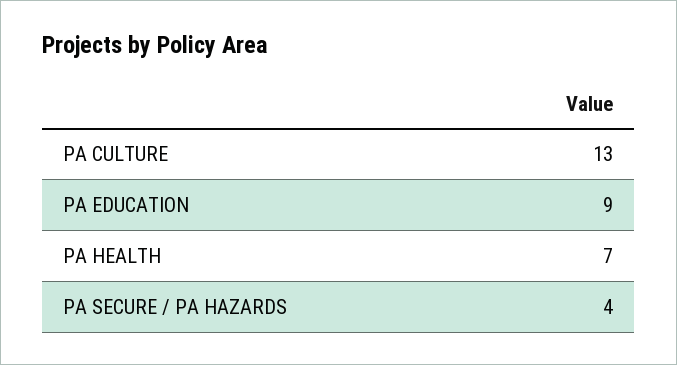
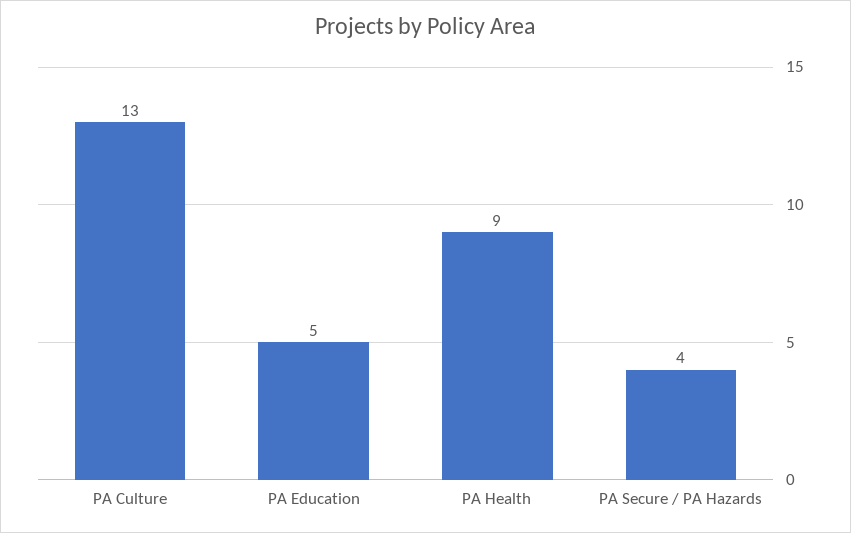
PA EDUCATION: 9 -> 5
PA HEALTH: 7 -> 9

